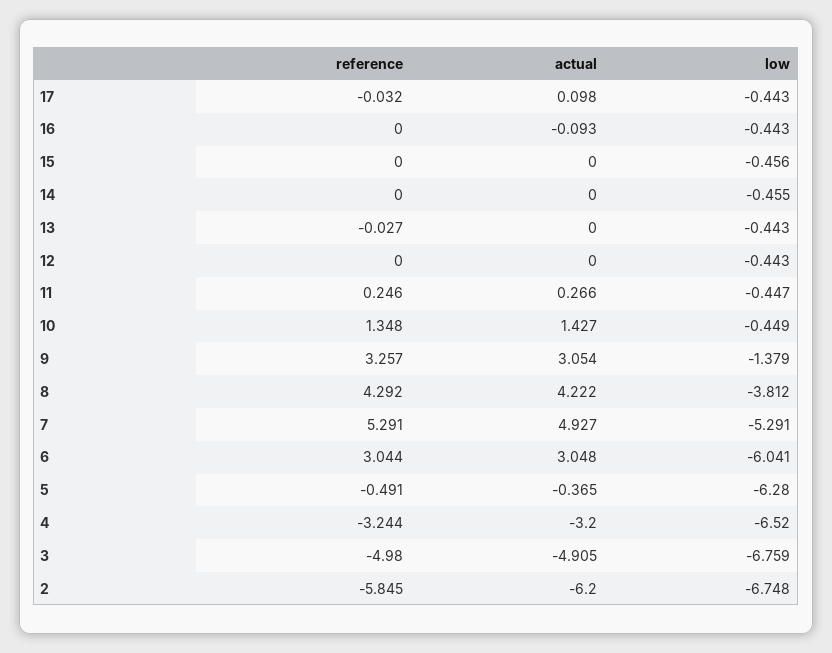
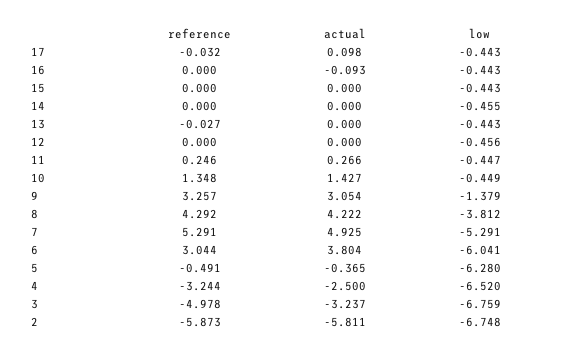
low, 15: -0.456 -> -0.443
low, 12: -0.443 -> -0.456
actual, 7: 4.927 -> 4.925
actual, 6: 3.048 -> 3.804
actual, 4: -3.2 -> -2.5
reference, 3: -4.98 -> -4.978
actual, 3: -4.905 -> -3.237
reference, 2: -5.845 -> -5.873
actual, 2: -6.2 -> -5.811

